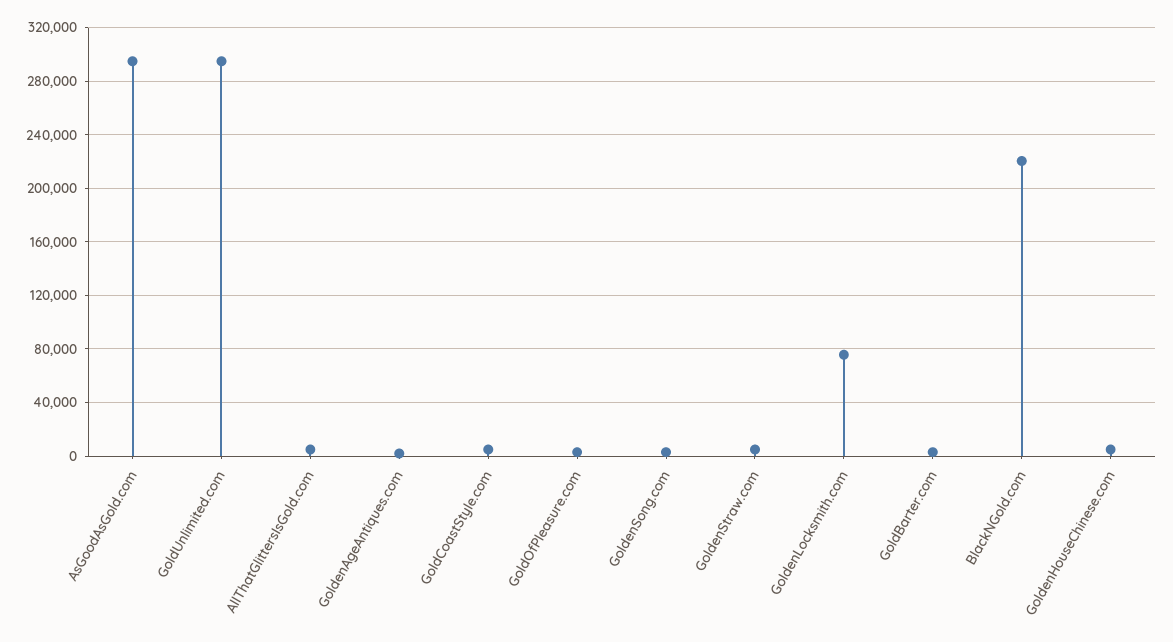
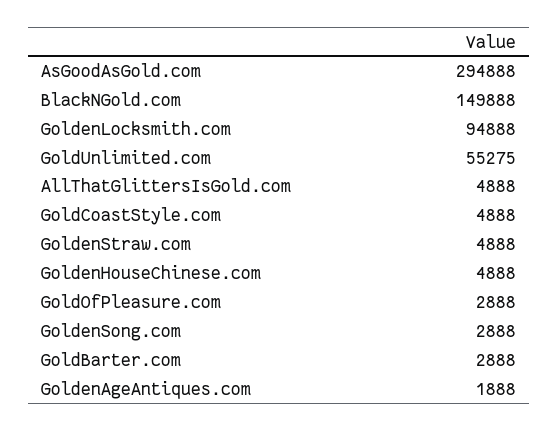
GoldUnlimited.com: 295000 -> 55275
GoldenLocksmith.com: 75000 -> 94888
BlackNGold.com: 220000 -> 149888

